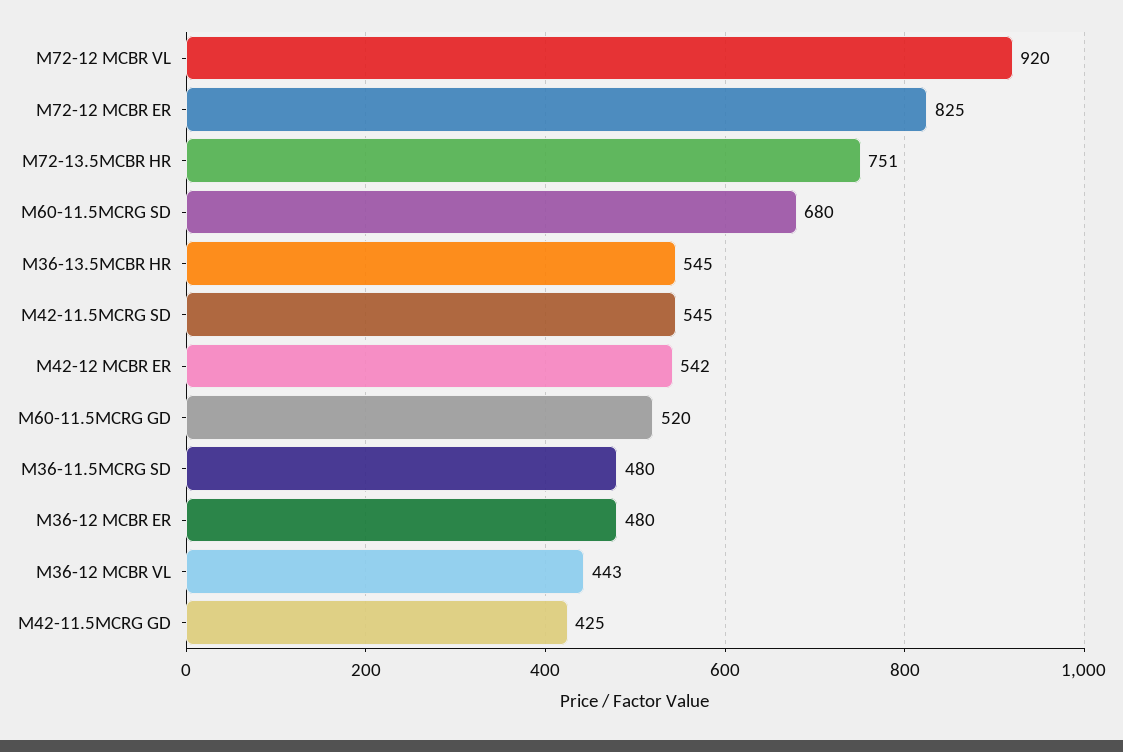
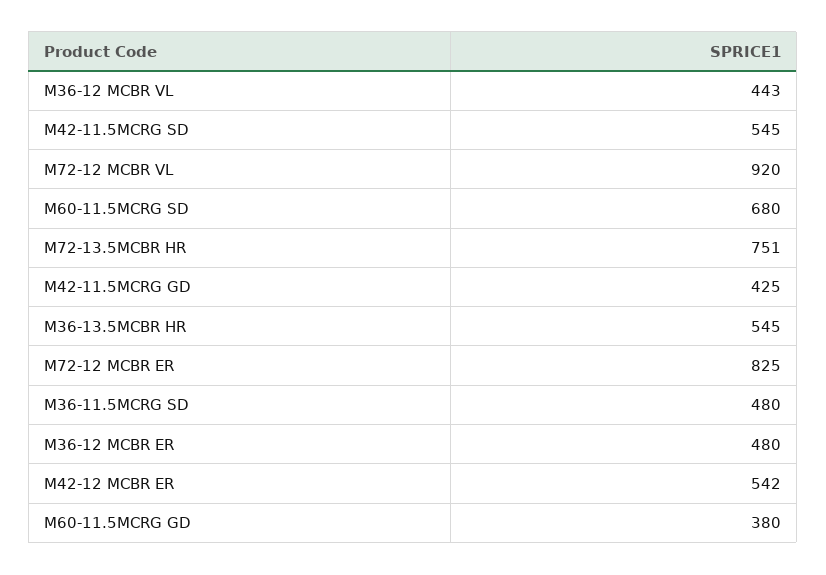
M60-11.5MCRG GD: 520 -> 380

